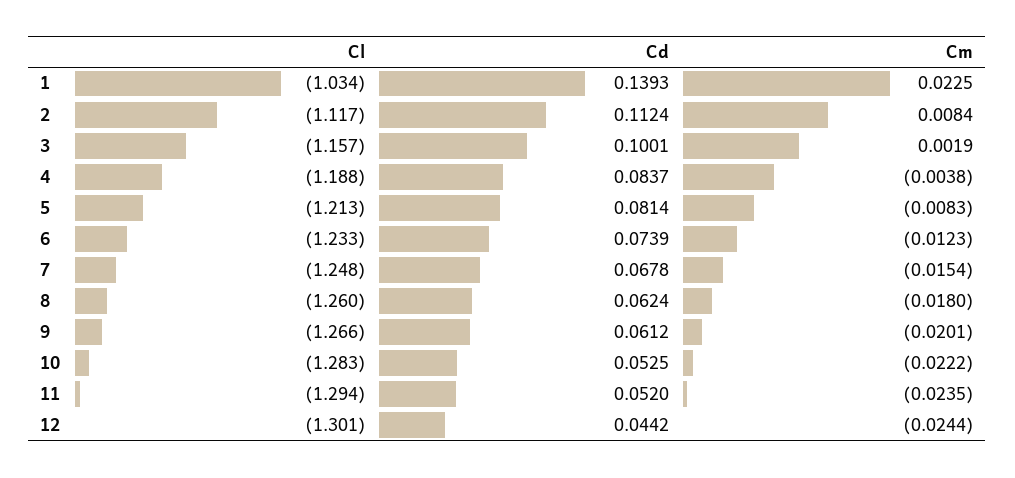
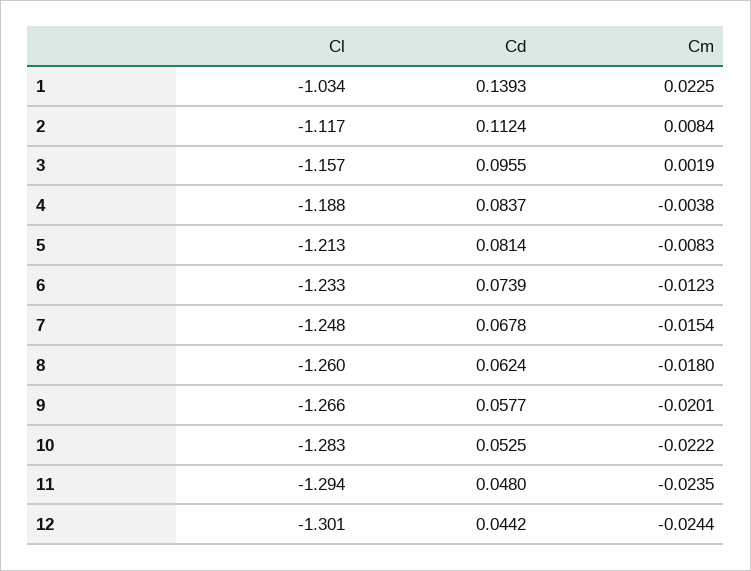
Cd, 3: 0.1001 -> 0.0955
Cd, 9: 0.0612 -> 0.0577
Cd, 11: 0.052 -> 0.048

